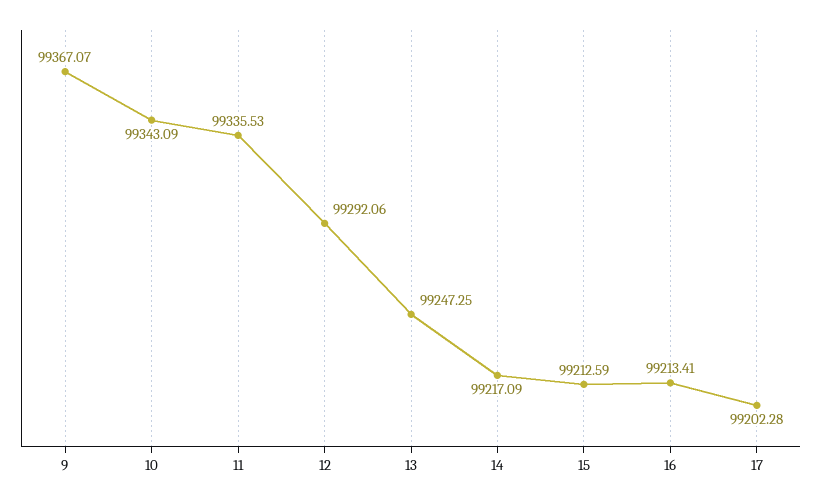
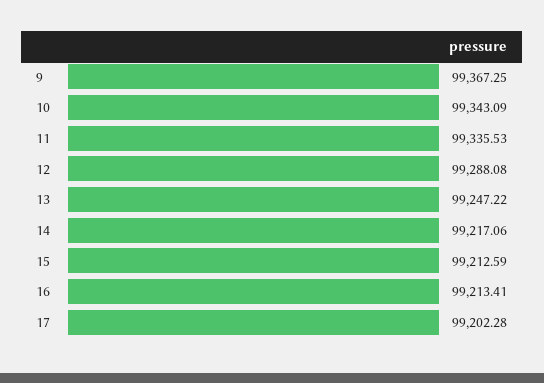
9: 99367.07 -> 99367.25
12: 99292.06 -> 99288.08
13: 99247.25 -> 99247.22
14: 99217.09 -> 99217.06

